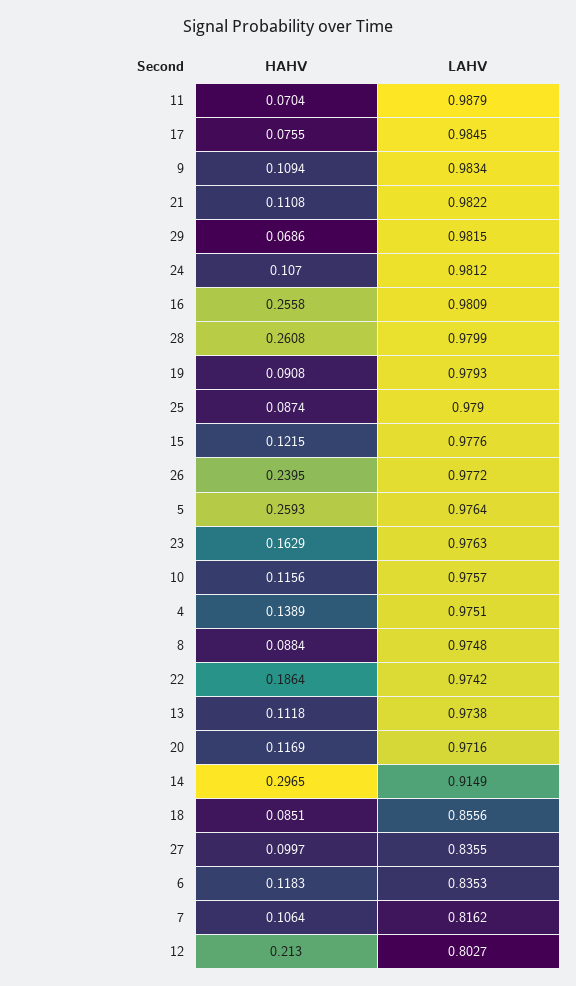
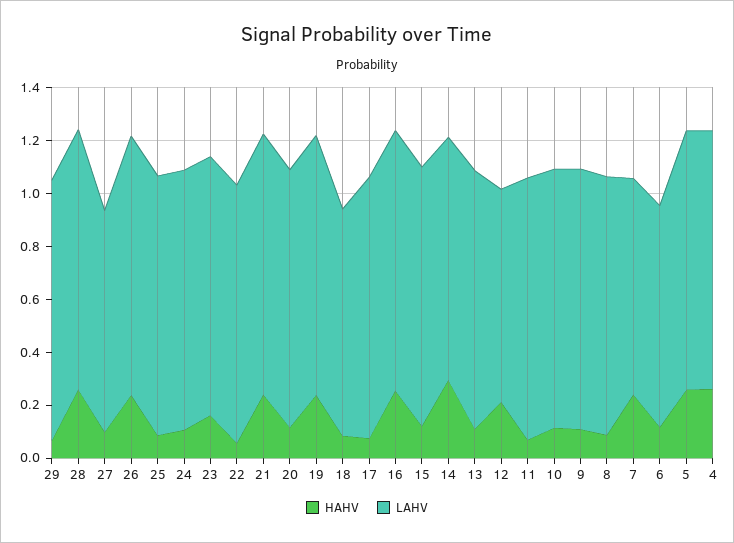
HAHV, 21: 0.1108 -> 0.25
HAHV, 19: 0.0908 -> 0.25
HAHV, 4: 0.1389 -> 0.25
HAHV, 22: 0.1864 -> 0.05
HAHV, 7: 0.1064 -> 0.25

